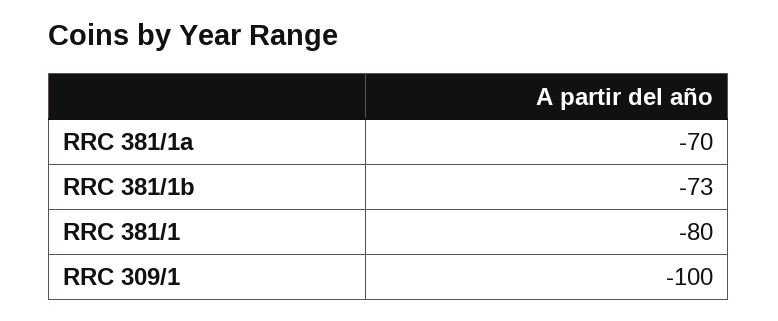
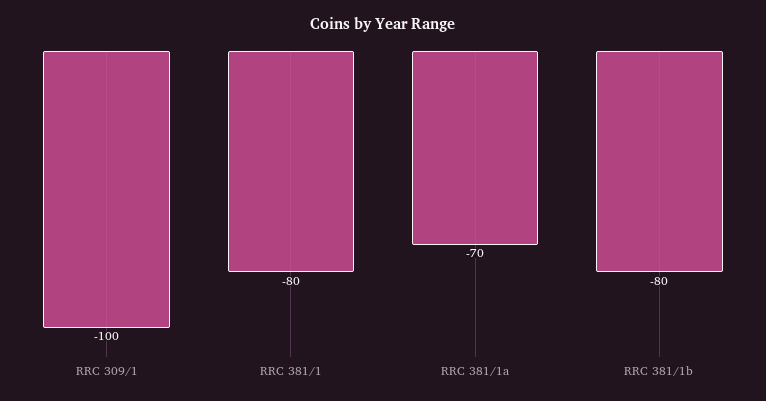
RRC 381/1b: -73 -> -80

